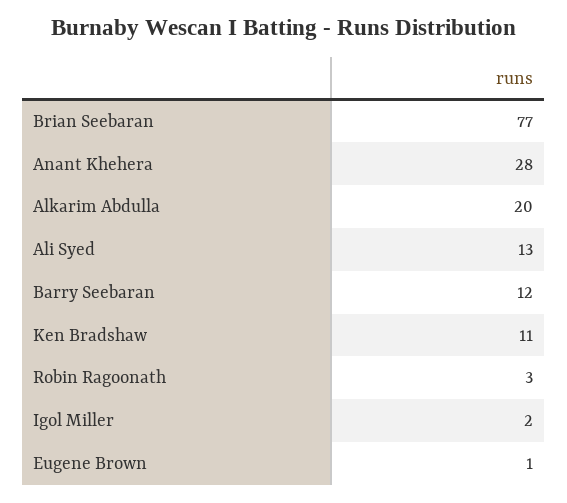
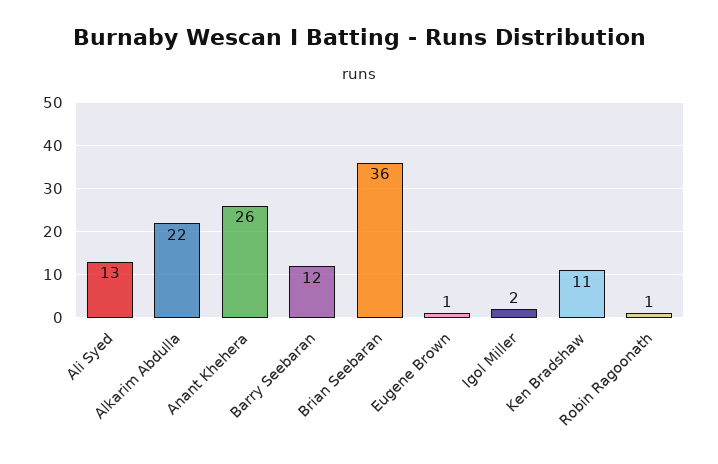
Brian Seebaran: 77 -> 36
Anant Khehera: 28 -> 26
Alkarim Abdulla: 20 -> 22
Robin Ragoonath: 3 -> 1

